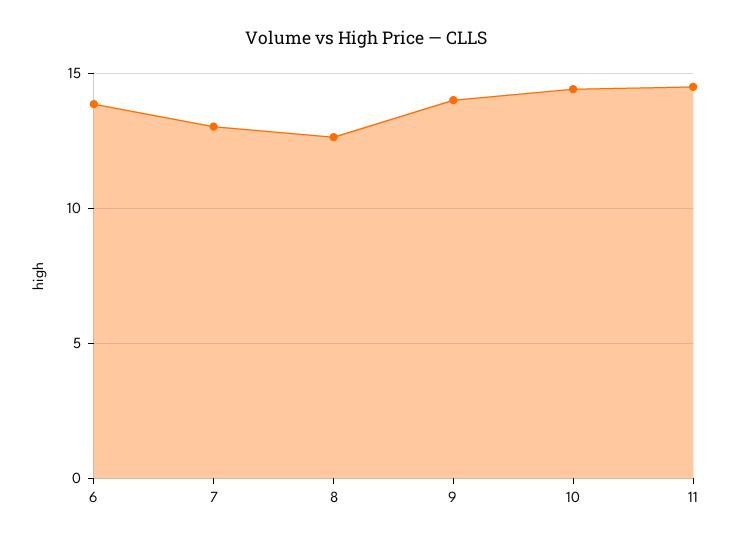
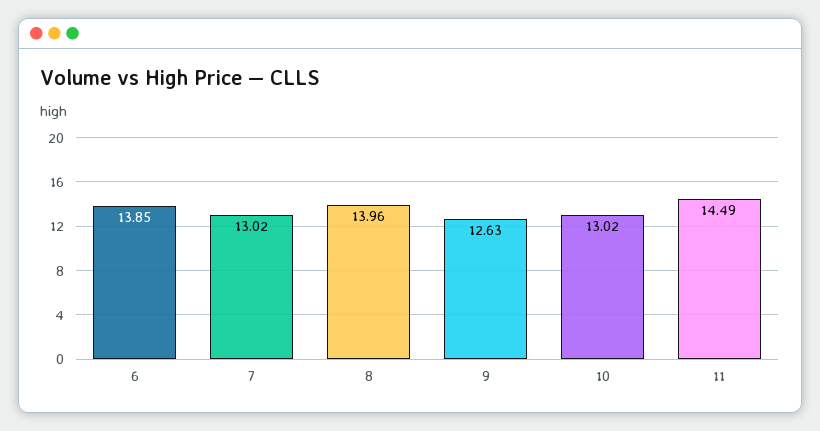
8: 12.5 -> 13.96
9: 14 -> 12.63
10: 14.5 -> 13.02

